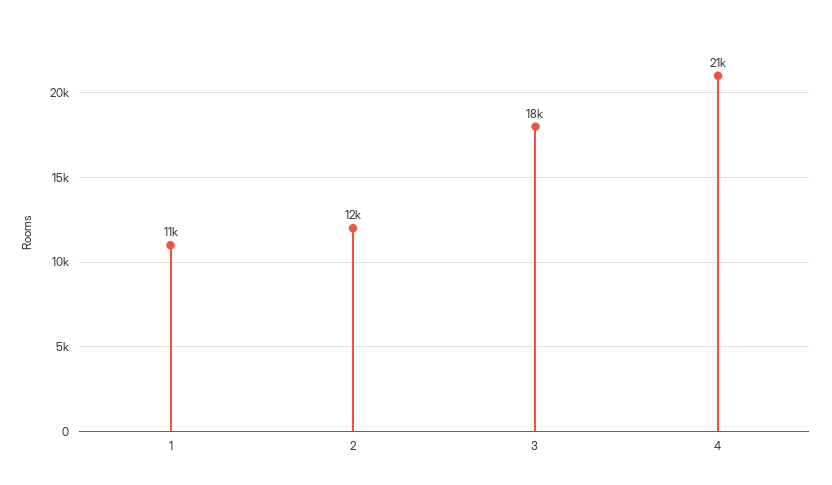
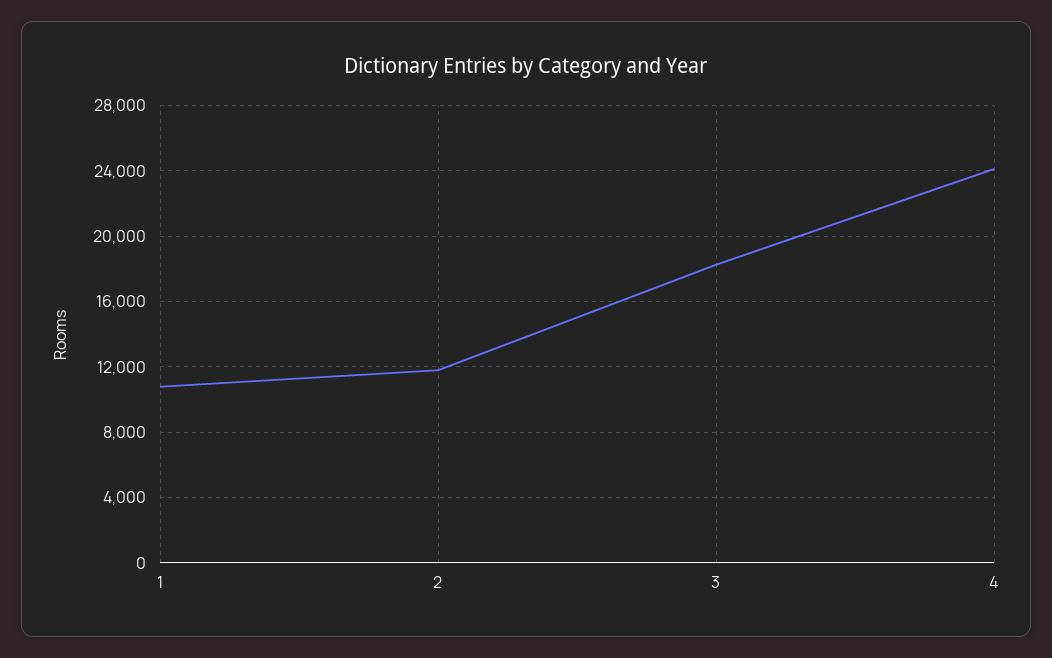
4: 21000 -> 24000

